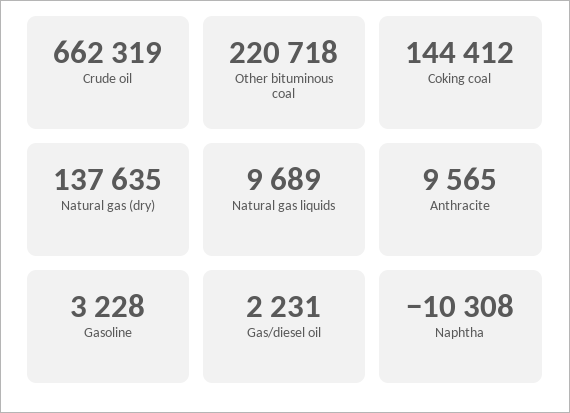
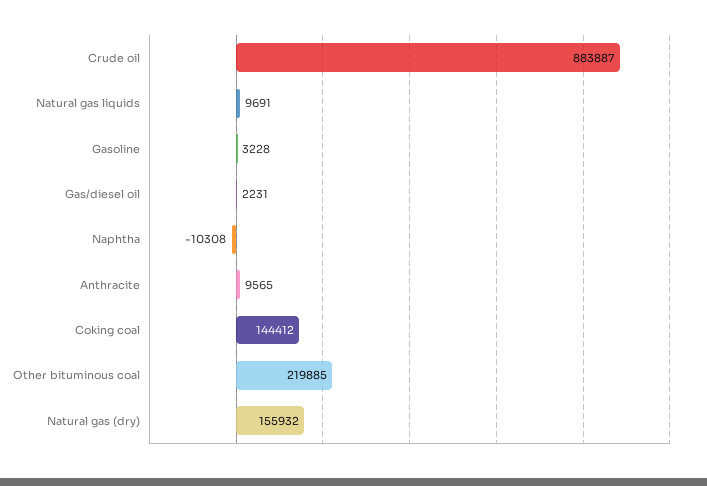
Crude oil: 662319 -> 883887
Other bituminous coal: 220718 -> 219885
Natural gas (dry): 137635 -> 155932
Natural gas liquids: 9689 -> 9691

